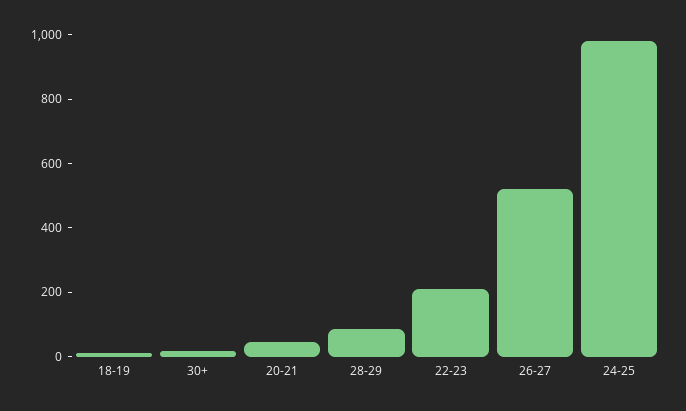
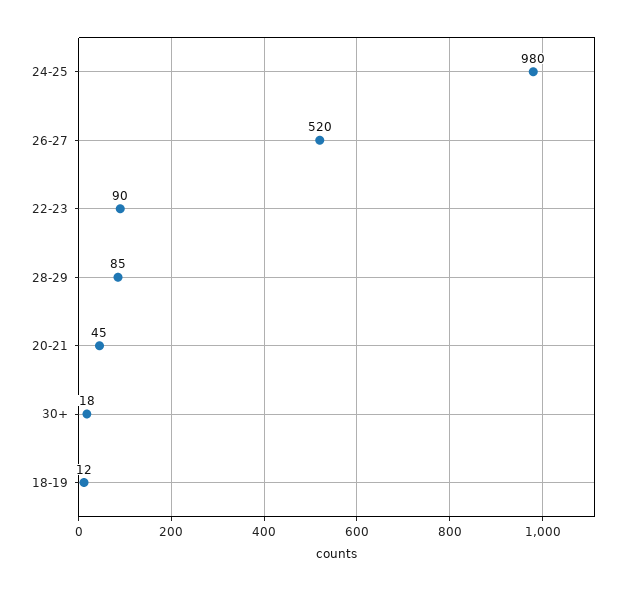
22-23: 200 -> 90

